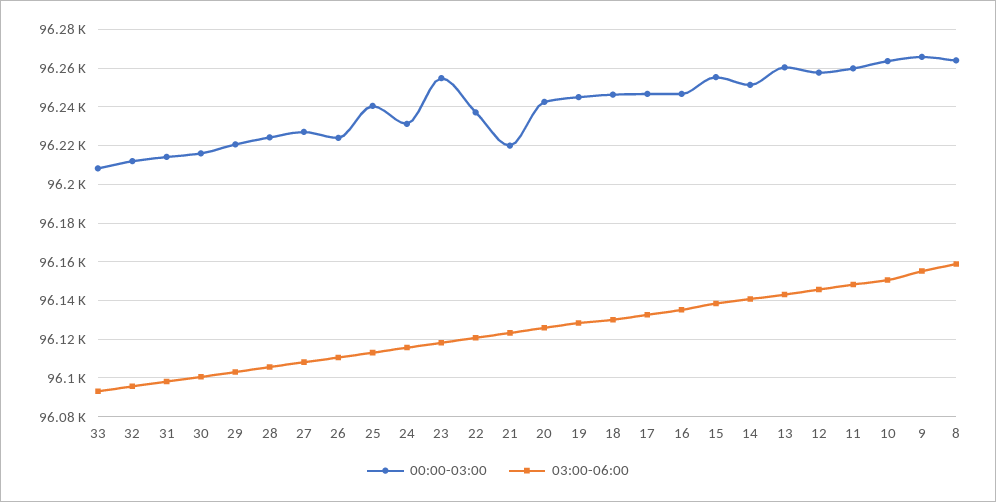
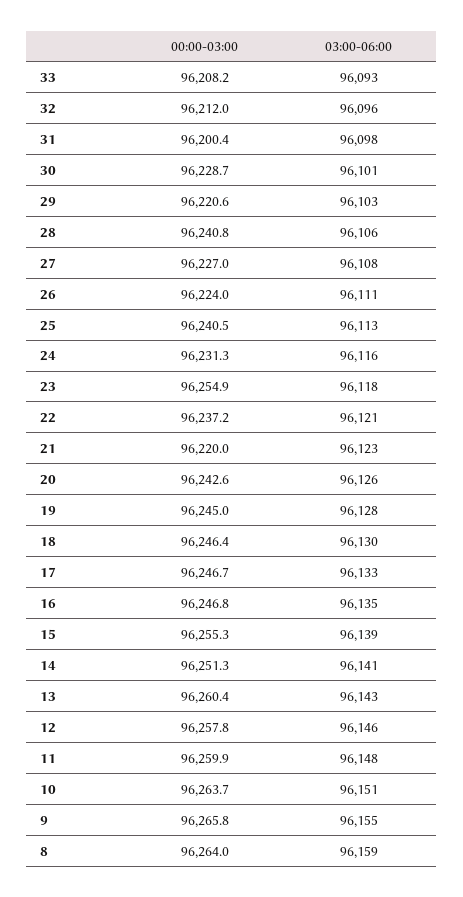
00:00-03:00, 31: 96215 -> 96200.4
00:00-03:00, 30: 96215 -> 96228.7
00:00-03:00, 28: 96225 -> 96240.8

